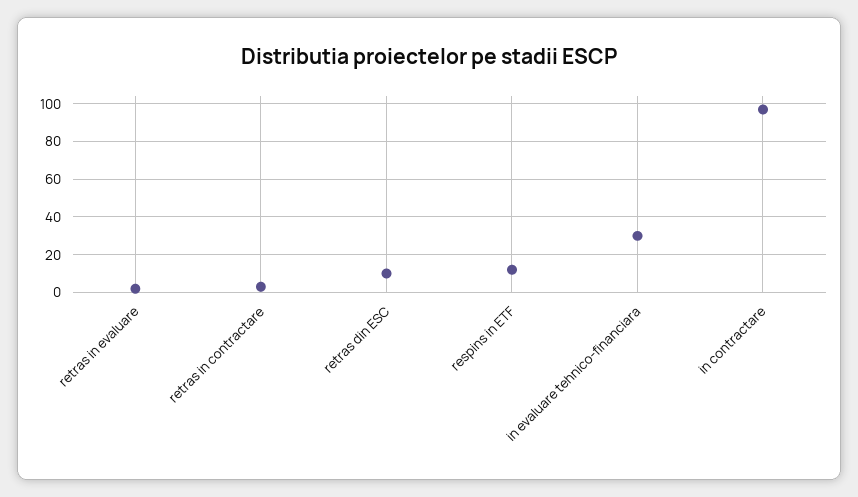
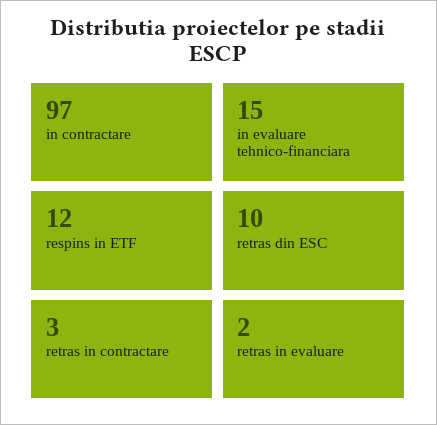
in evaluare tehnico-financiara: 30 -> 15

